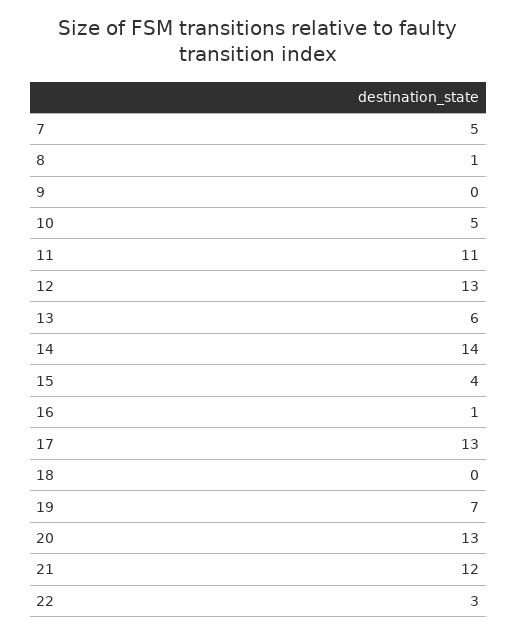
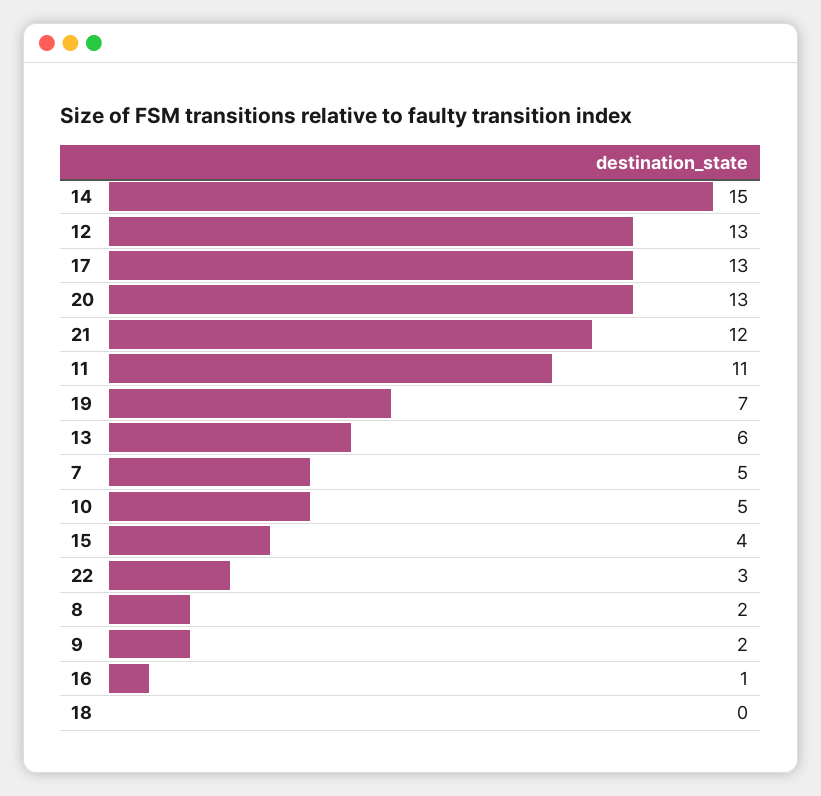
8: 1 -> 2
9: 0 -> 2
14: 14 -> 15

